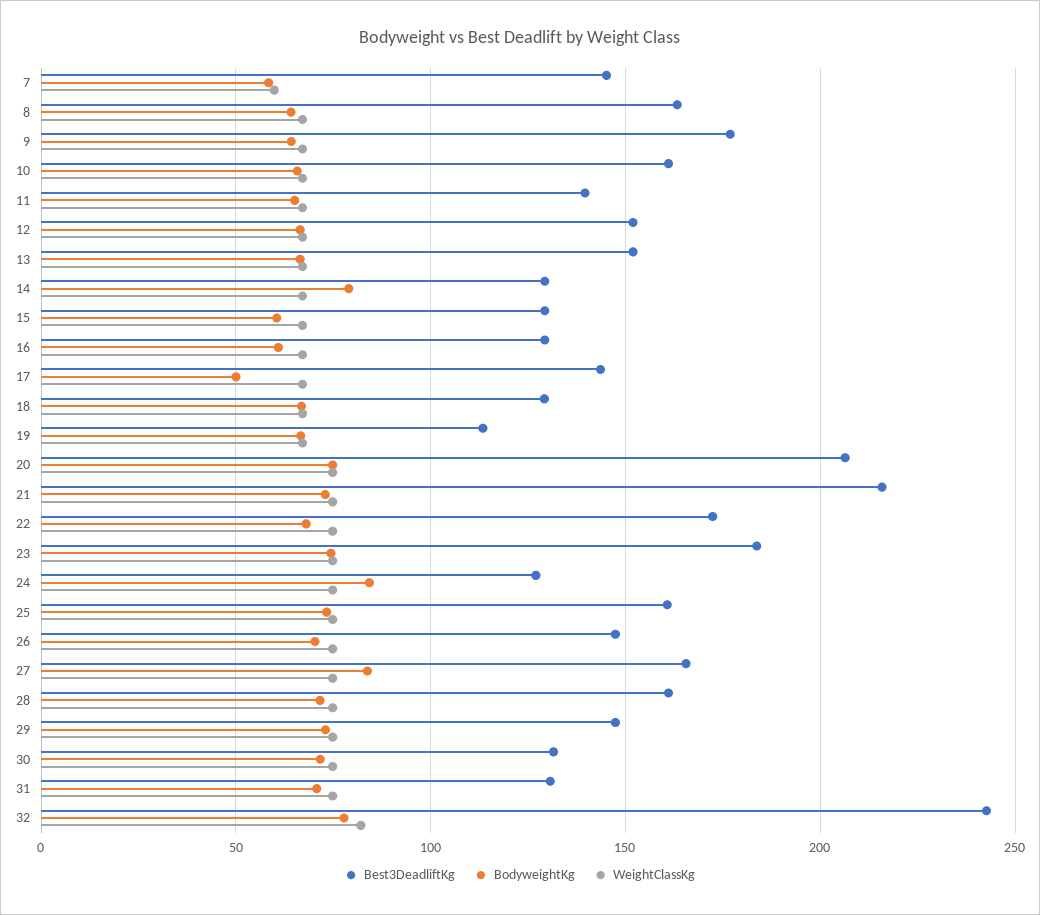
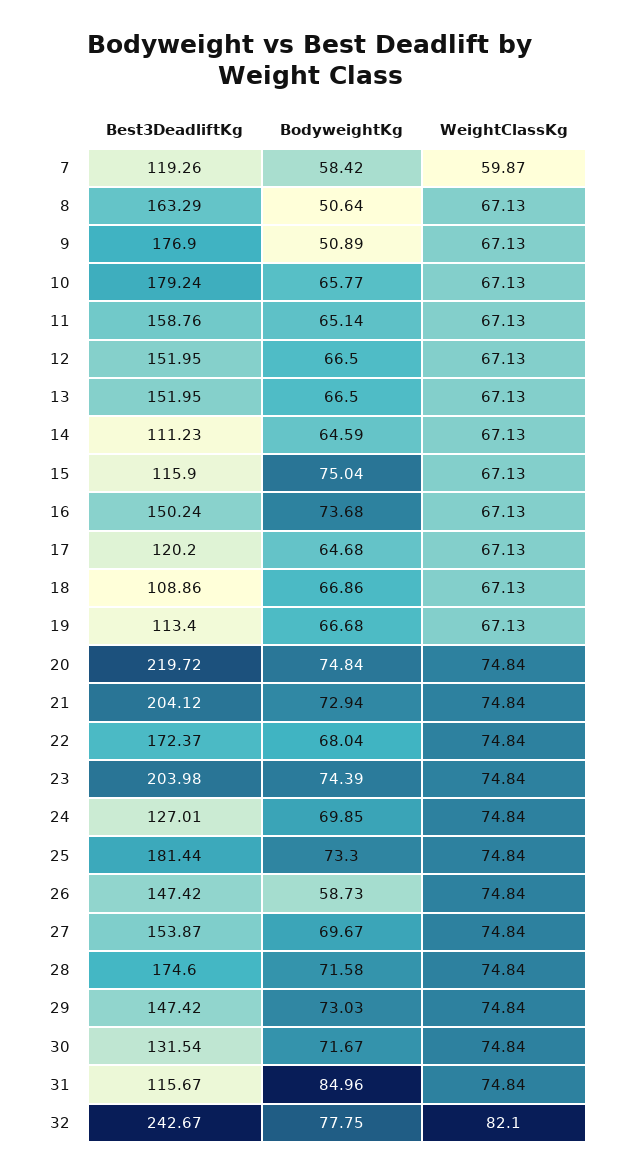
Best3DeadliftKg, 7: 145 -> 119.26
BodyweightKg, 8: 65 -> 50.64
BodyweightKg, 9: 65 -> 50.89
Best3DeadliftKg, 10: 160 -> 179.24
Best3DeadliftKg, 11: 140 -> 158.76
Best3DeadliftKg, 14: 130 -> 111.23
BodyweightKg, 14: 80 -> 64.59
Best3DeadliftKg, 15: 130 -> 115.9
BodyweightKg, 15: 60 -> 75.04
Best3DeadliftKg, 16: 130 -> 150.24
BodyweightKg, 16: 60 -> 73.68
Best3DeadliftKg, 17: 145 -> 120.2
BodyweightKg, 17: 50 -> 64.68
Best3DeadliftKg, 18: 130 -> 108.86
Best3DeadliftKg, 20: 205 -> 219.72
Best3DeadliftKg, 21: 215 -> 204.12
Best3DeadliftKg, 23: 185 -> 203.98
BodyweightKg, 24: 85 -> 69.85
Best3DeadliftKg, 25: 160 -> 181.44
BodyweightKg, 26: 70 -> 58.73
Best3DeadliftKg, 27: 165 -> 153.87
BodyweightKg, 27: 85 -> 69.67
Best3DeadliftKg, 28: 160 -> 174.6
Best3DeadliftKg, 31: 130 -> 115.67
BodyweightKg, 31: 70 -> 84.96

